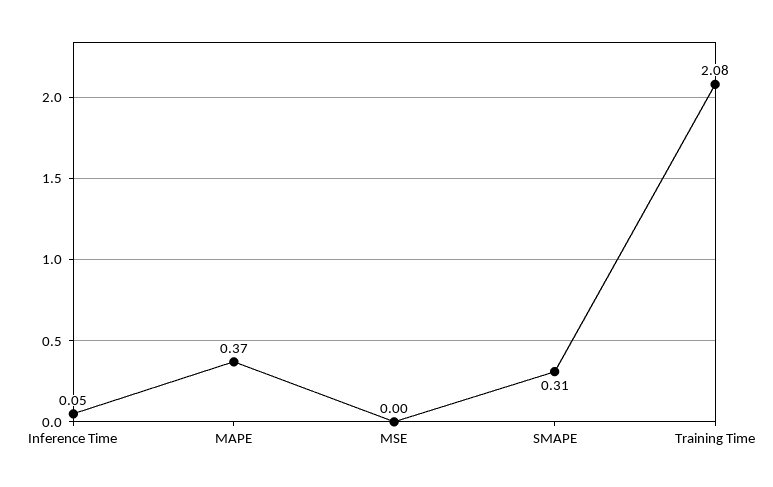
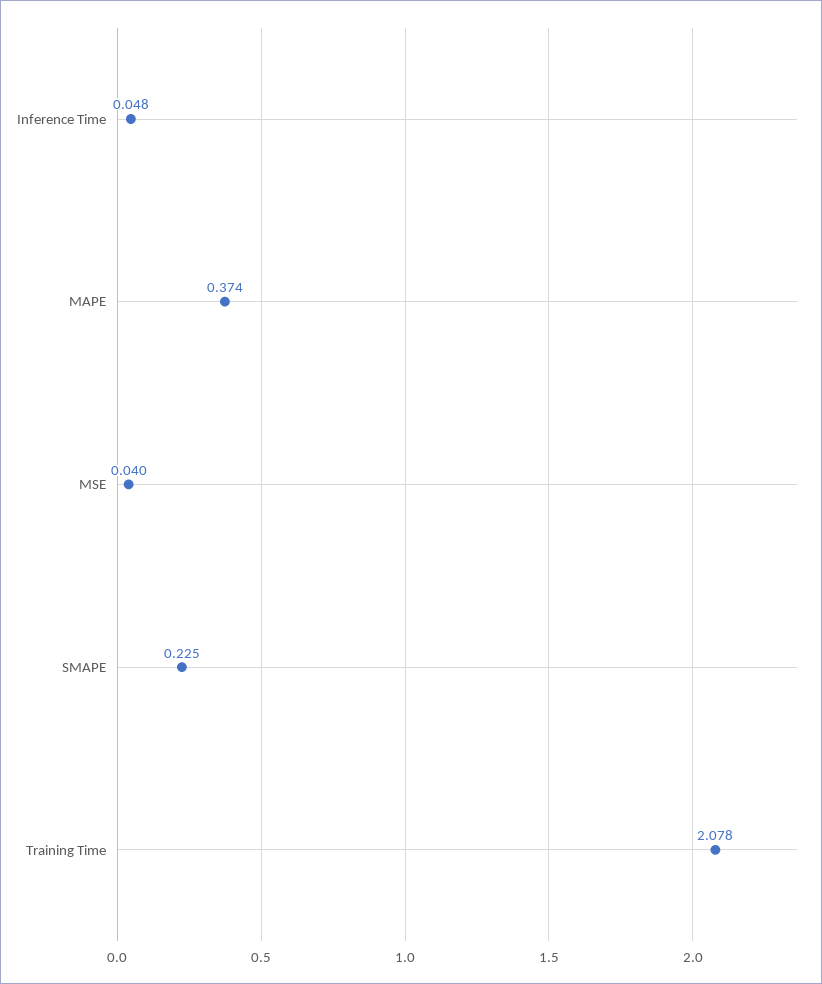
MSE: 0 -> 0.04
SMAPE: 0.31 -> 0.225

